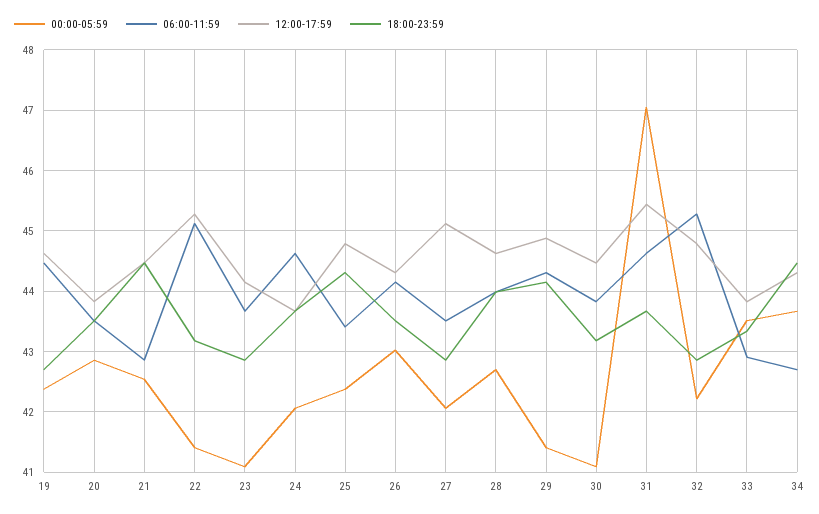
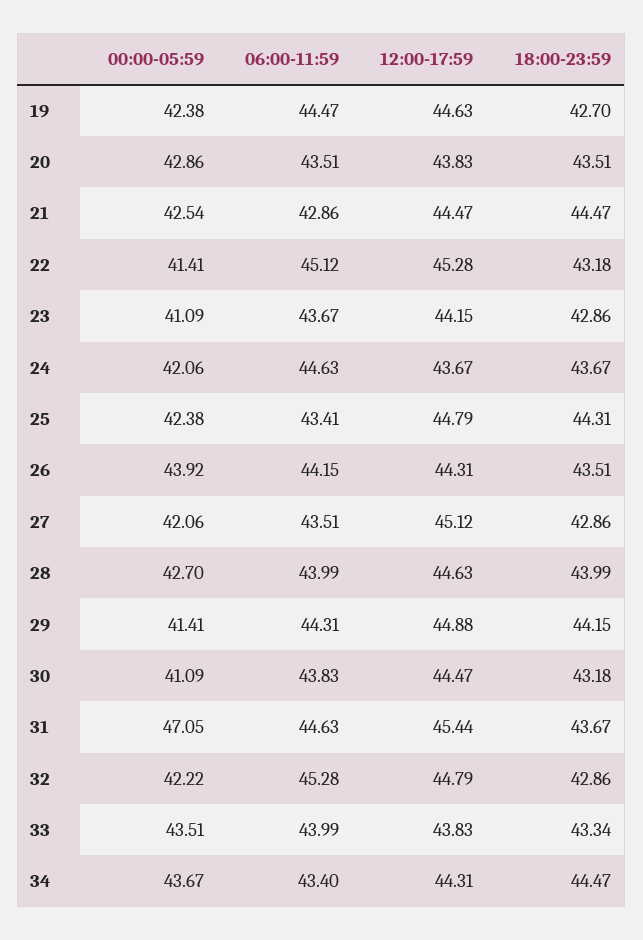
00:00-05:59, 26: 43 -> 43.92
06:00-11:59, 33: 42.9 -> 43.99
06:00-11:59, 34: 42.7 -> 43.4

